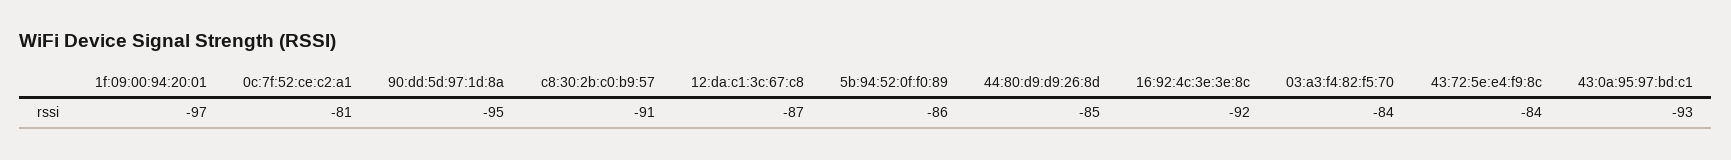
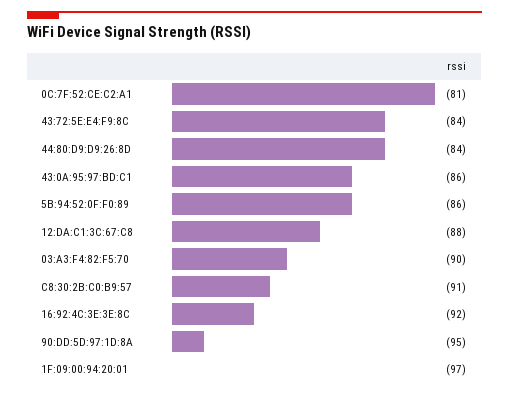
12:da:c1:3c:67:c8: -87 -> -88
44:80:d9:d9:26:8d: -85 -> -84
03:a3:f4:82:f5:70: -84 -> -90
43:0a:95:97:bd:c1: -93 -> -86

